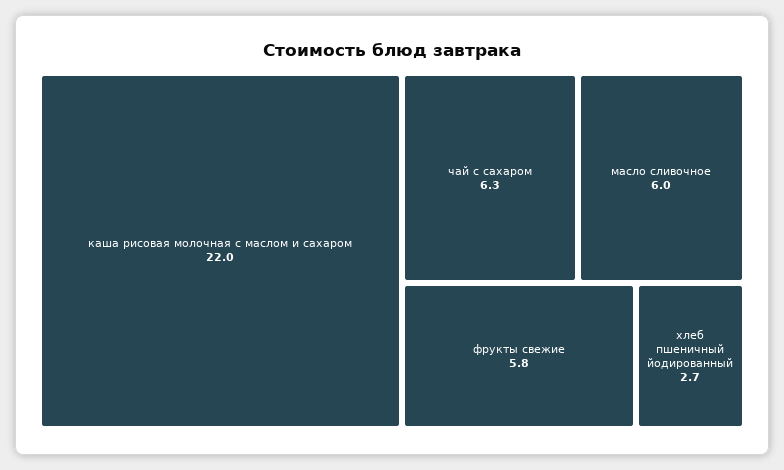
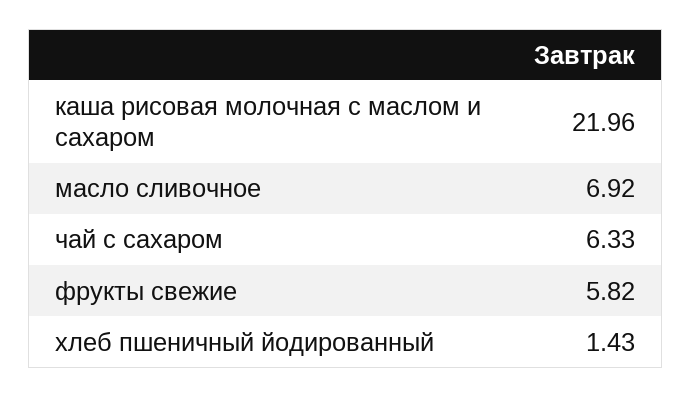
масло сливочное: 6 -> 6.92
хлеб пшеничный йодированный: 2.7 -> 1.43

